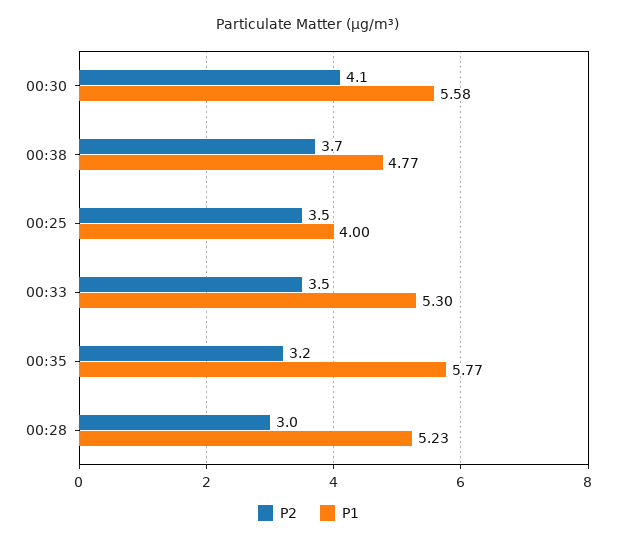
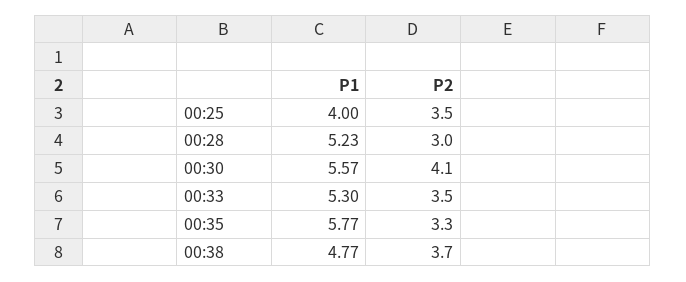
P1, 00:30: 5.58 -> 5.57
P2, 00:35: 3.2 -> 3.3

